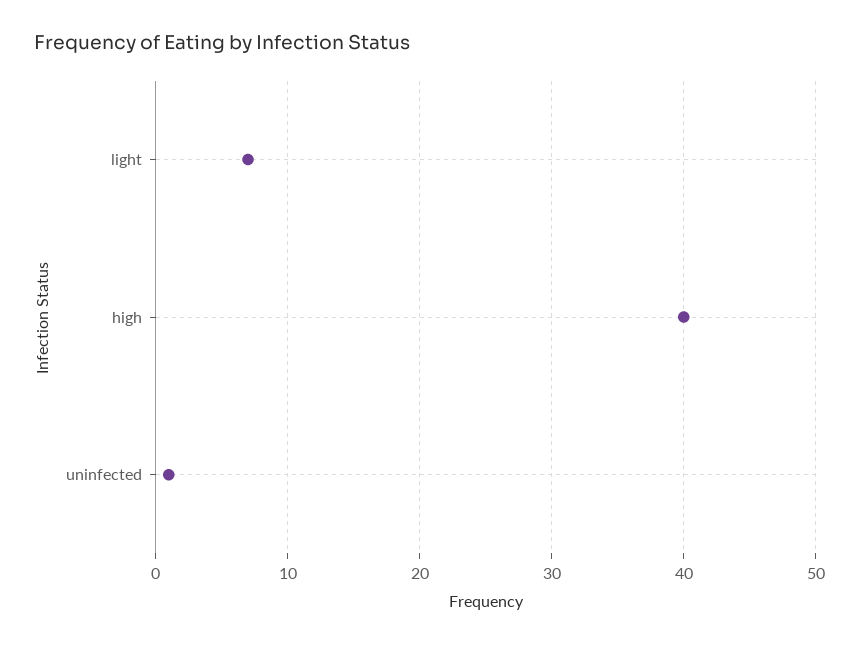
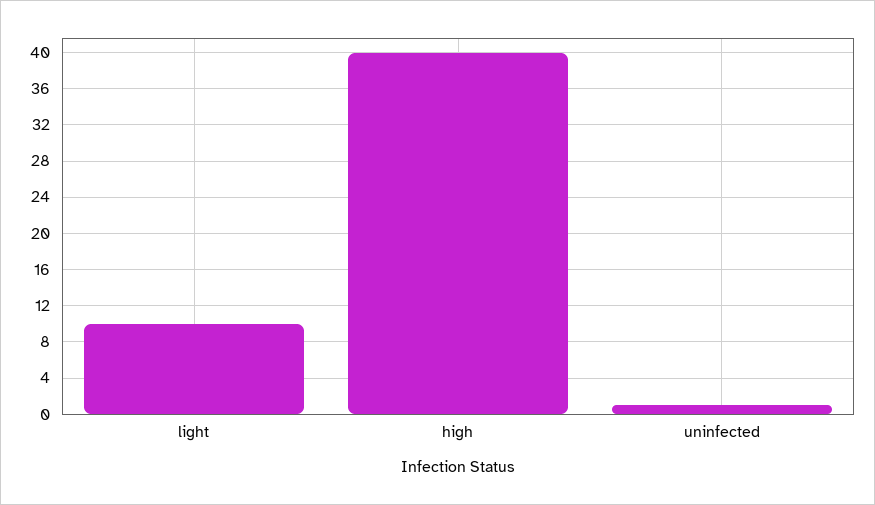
light: 7 -> 10

